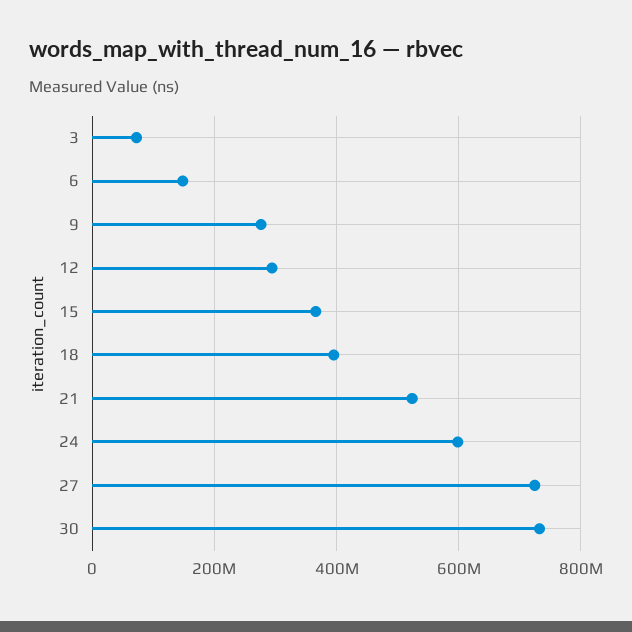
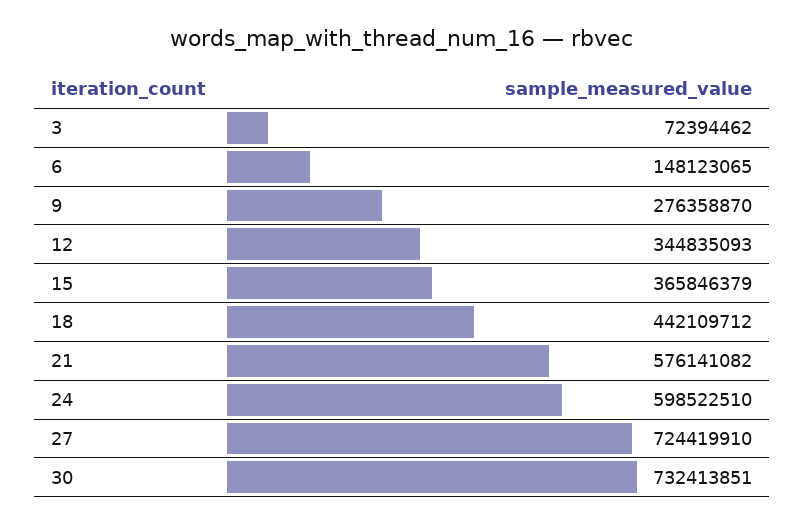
12: 300000000 -> 344835093
18: 400000000 -> 442109712
21: 520000000 -> 576141082

